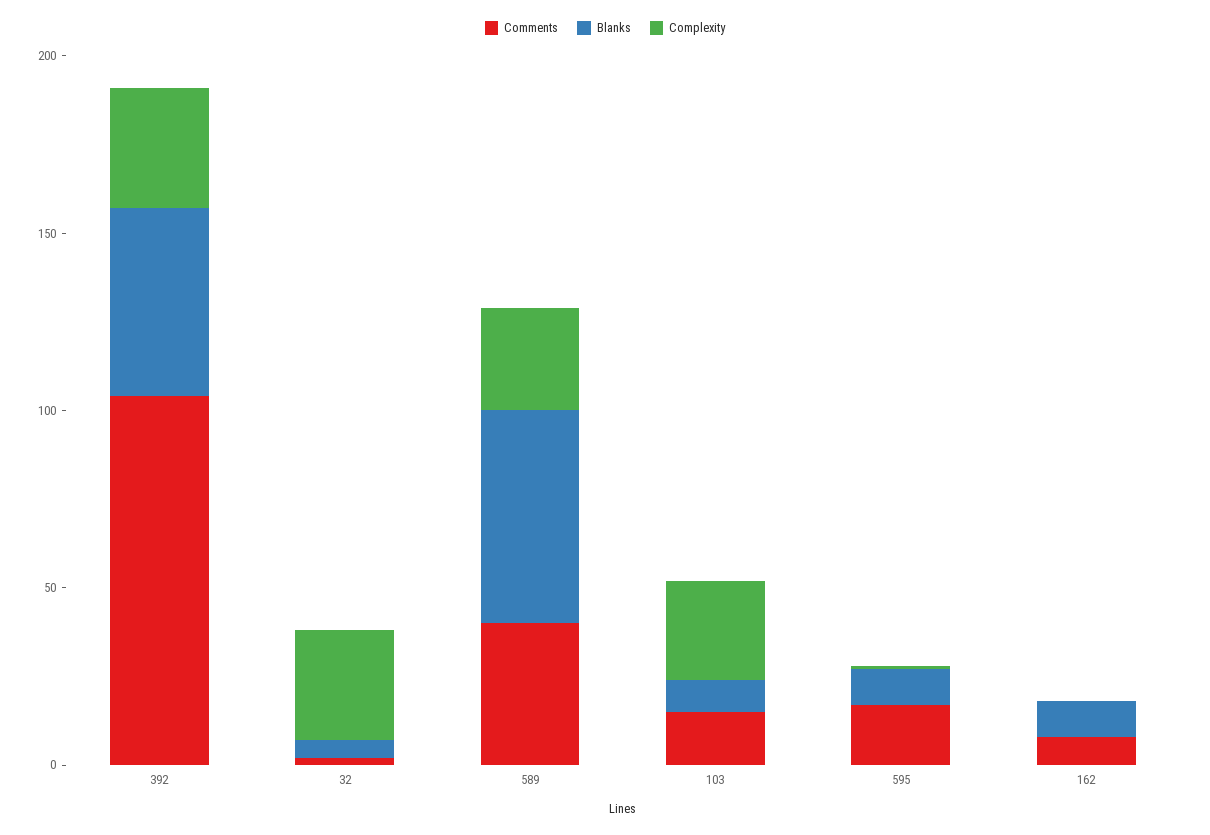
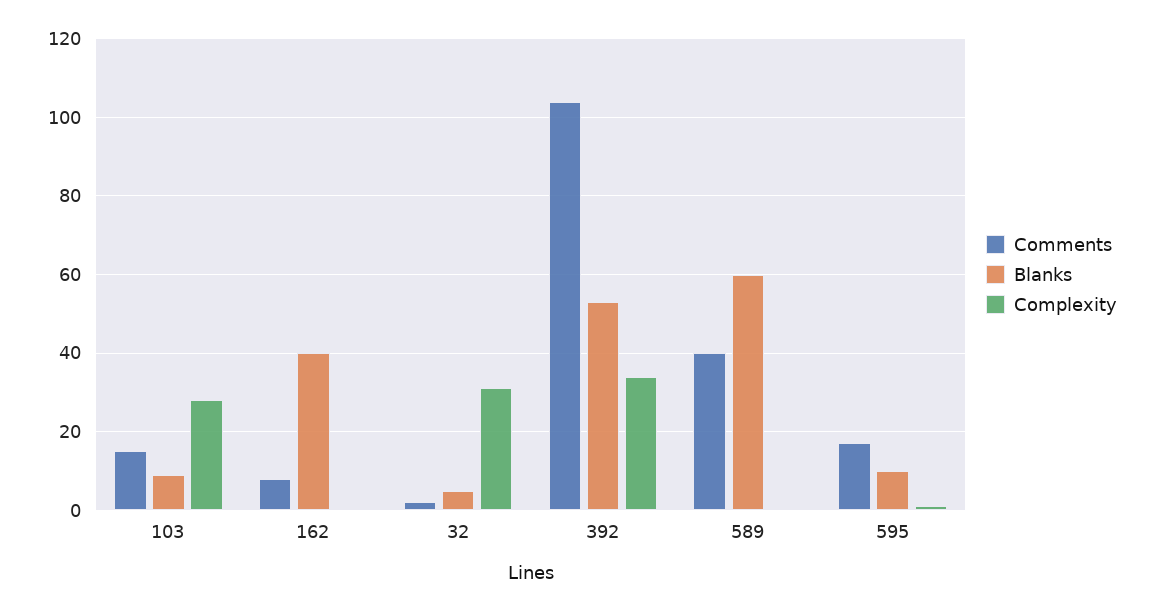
Complexity, 589: 30 -> 0
Blanks, 162: 10 -> 40

